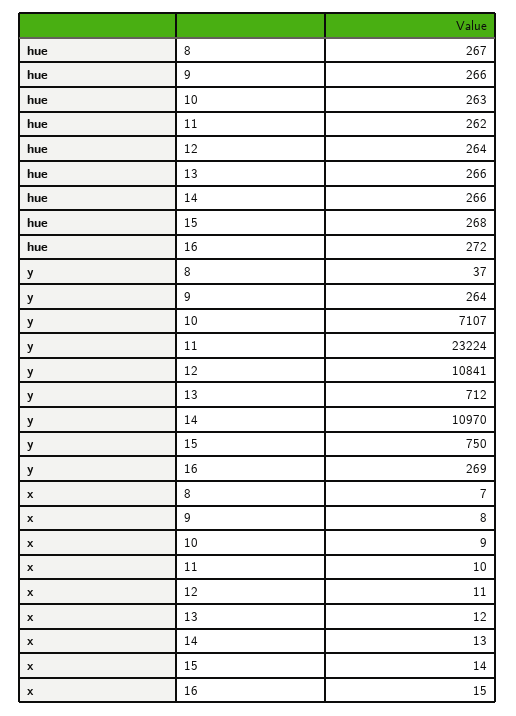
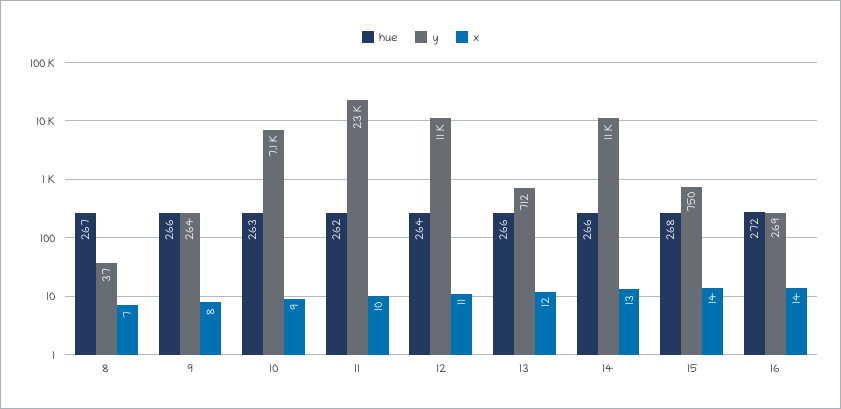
x, 16: 15 -> 14

